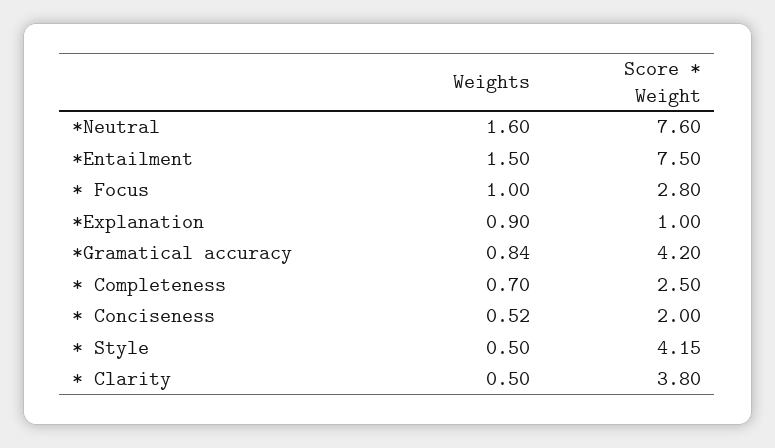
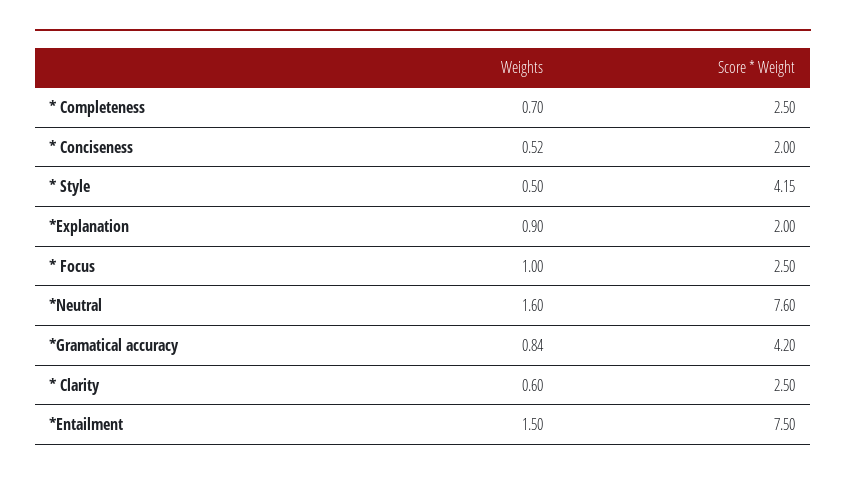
Score * Weight, * Focus: 2.8 -> 2.5
Score * Weight, *Explanation: 1 -> 2
Weights, * Clarity: 0.5 -> 0.6
Score * Weight, * Clarity: 3.8 -> 2.5

